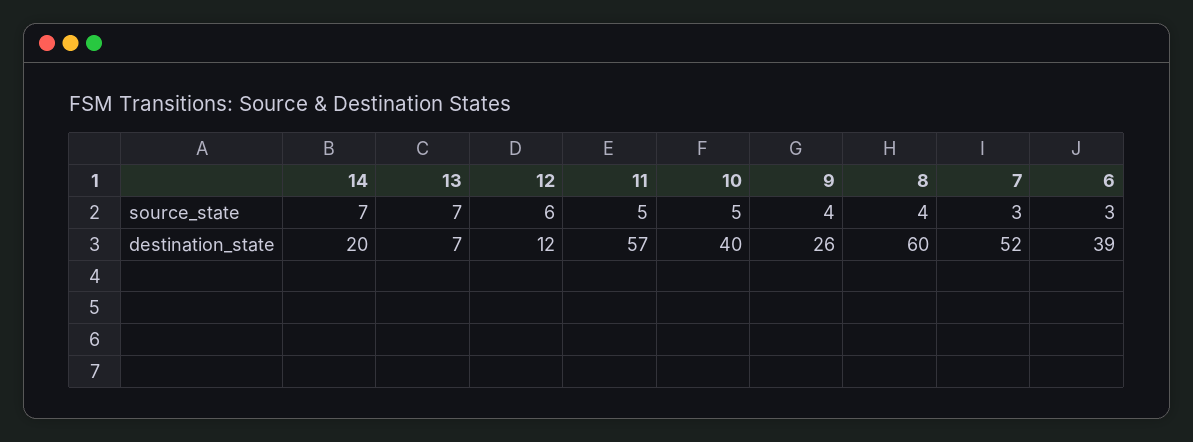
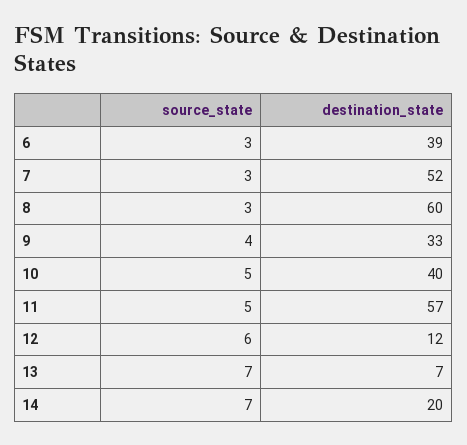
8, source_state: 4 -> 3
9, destination_state: 26 -> 33

